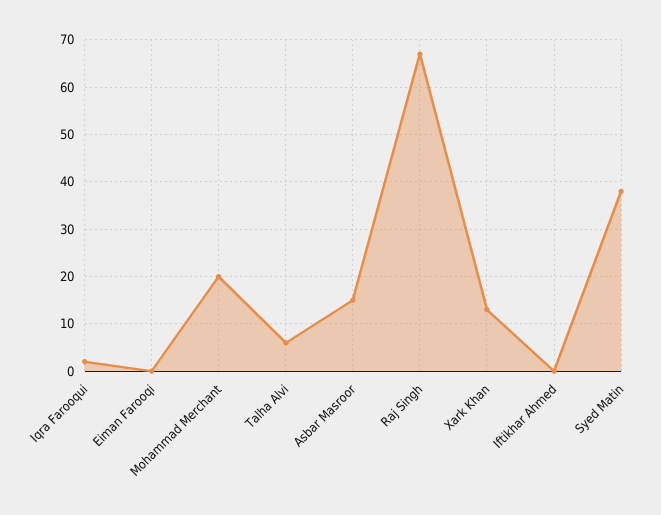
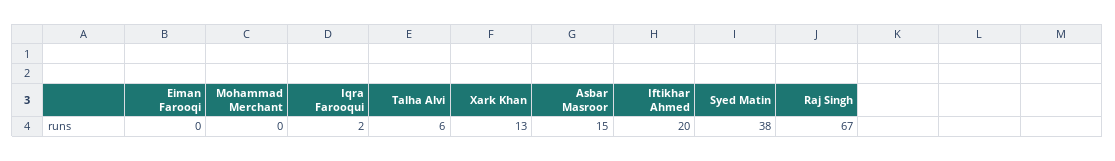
Mohammad Merchant: 20 -> 0
Iftikhar Ahmed: 0 -> 20

